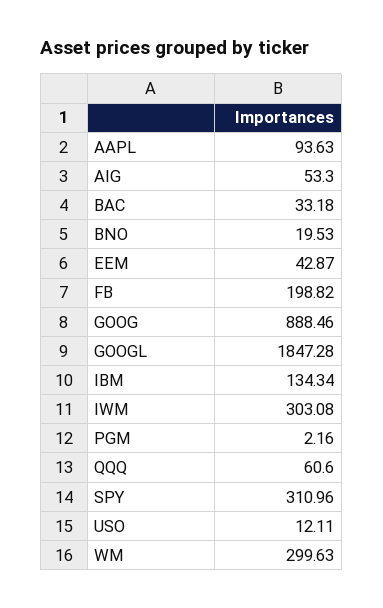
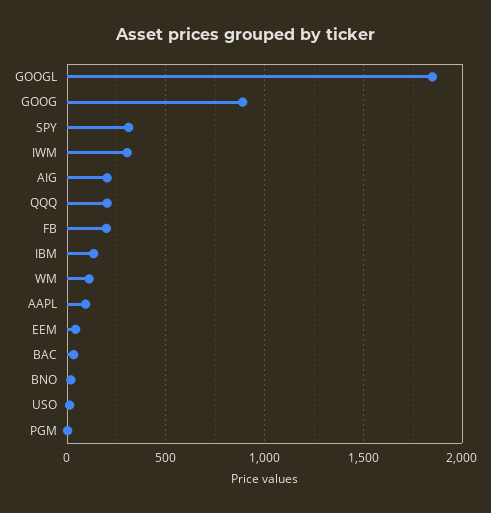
AIG: 53.3 -> 200
QQQ: 60.6 -> 200
WM: 299.63 -> 100

